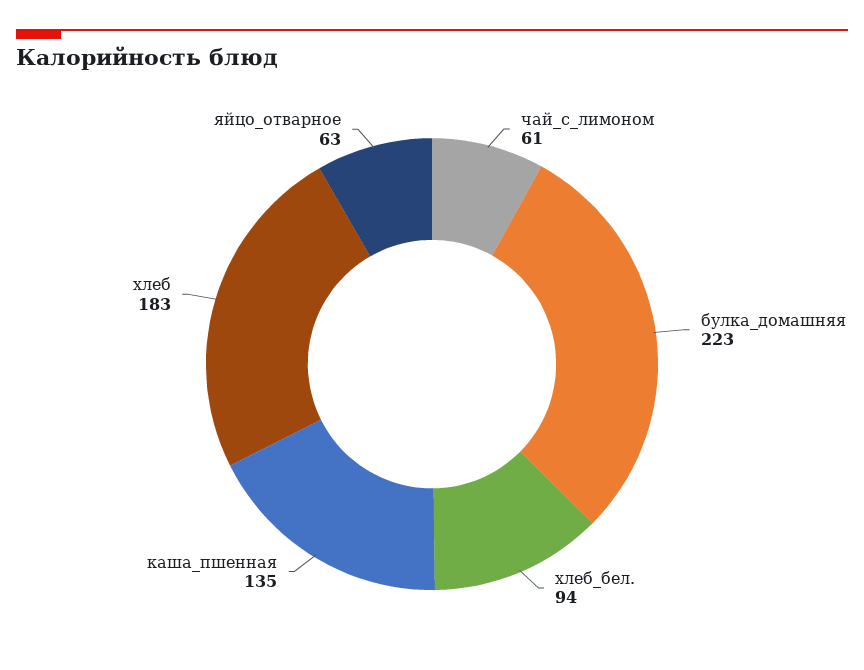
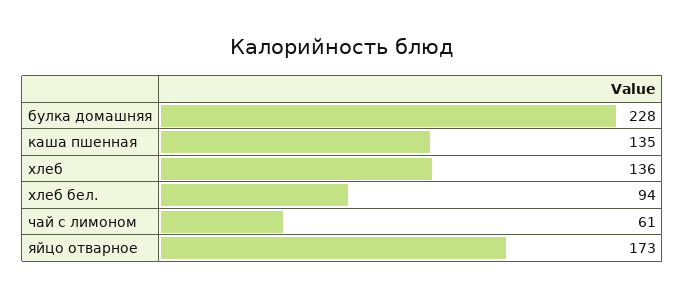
булка_домашняя: 223 -> 228
хлеб: 183 -> 136
яйцо_отварное: 63 -> 173

